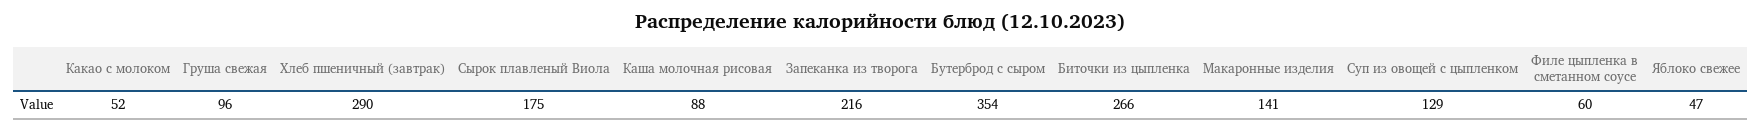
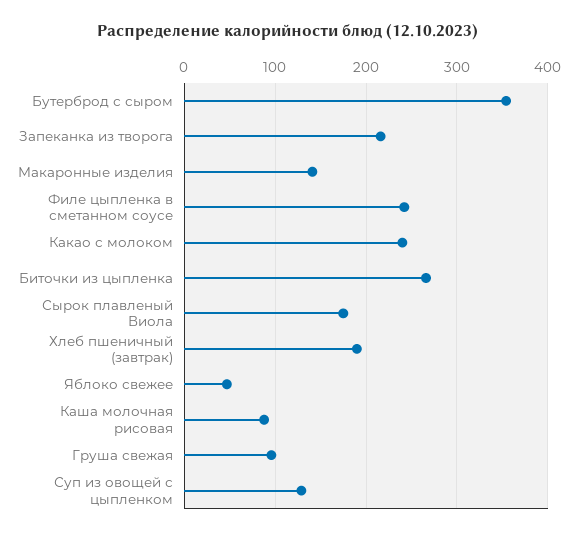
Какао с молоком: 52 -> 240
Хлеб пшеничный (завтрак): 290 -> 190
Филе цыпленка в сметанном соусе: 60 -> 240

